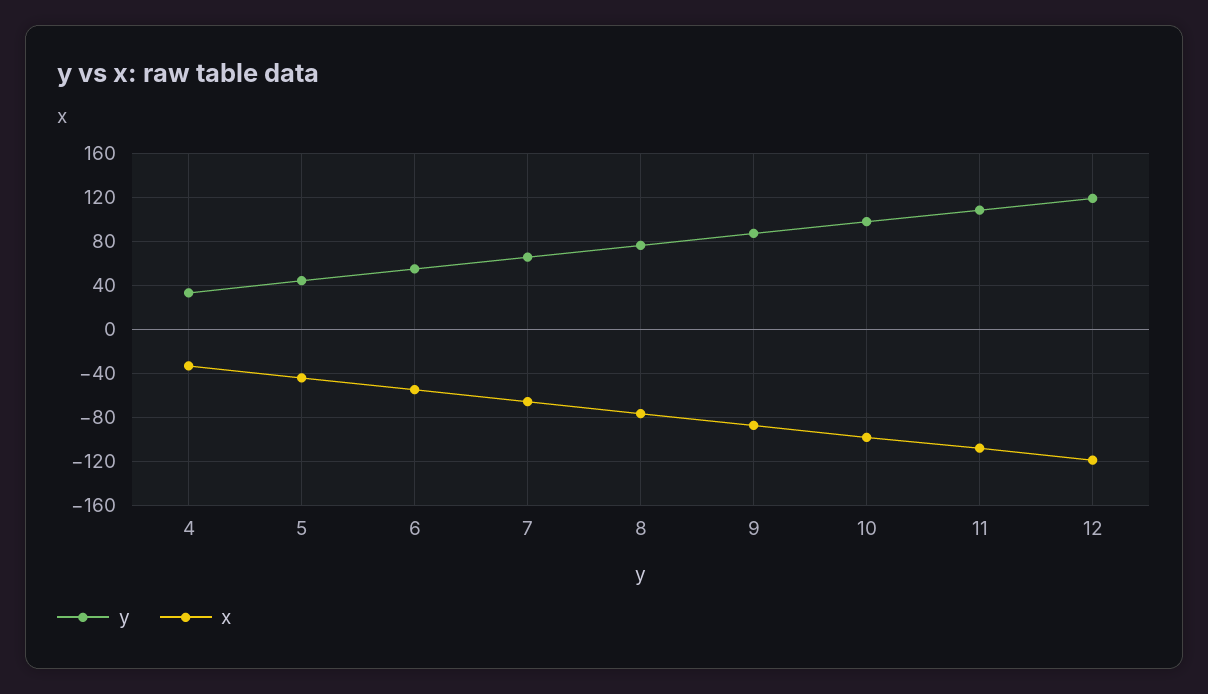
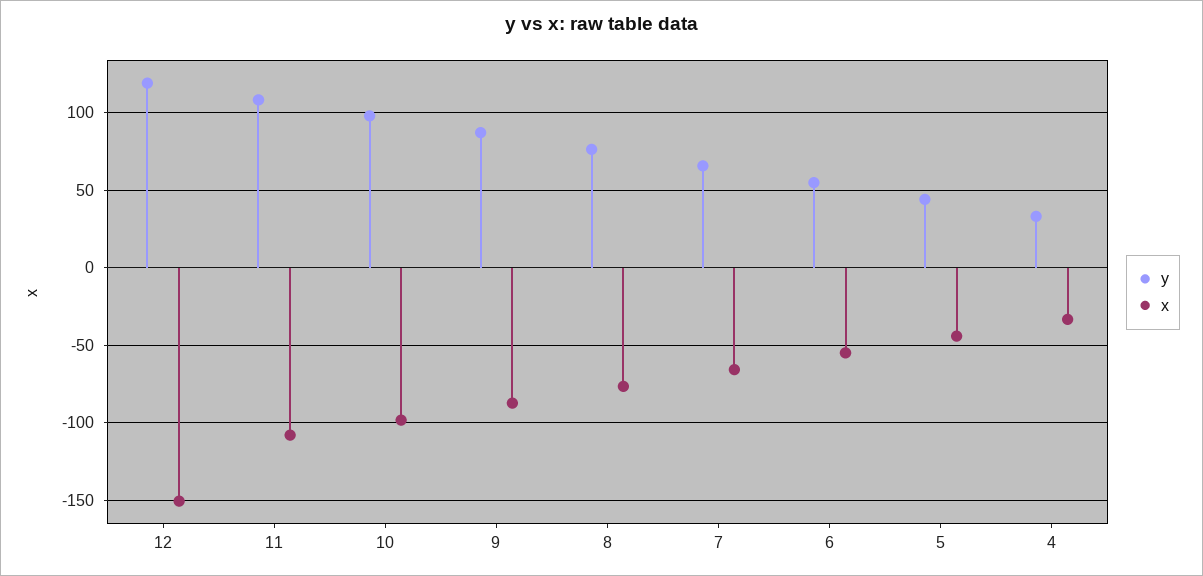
x, 12: -120 -> -150

